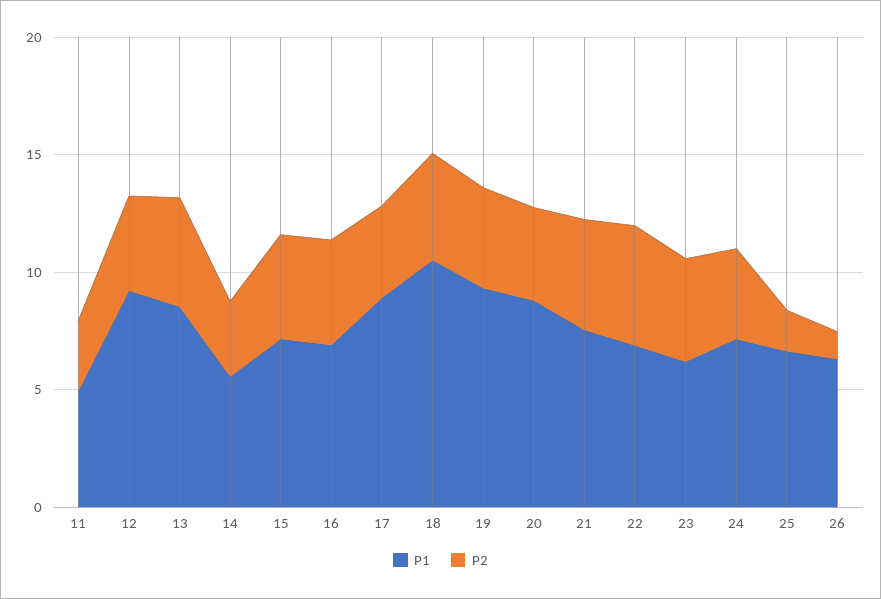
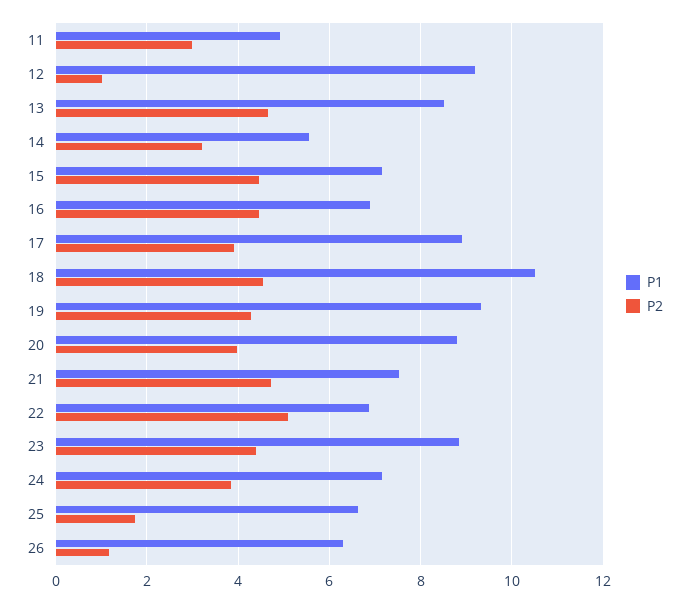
P2, 12: 4 -> 1
P1, 23: 6 -> 8.8

